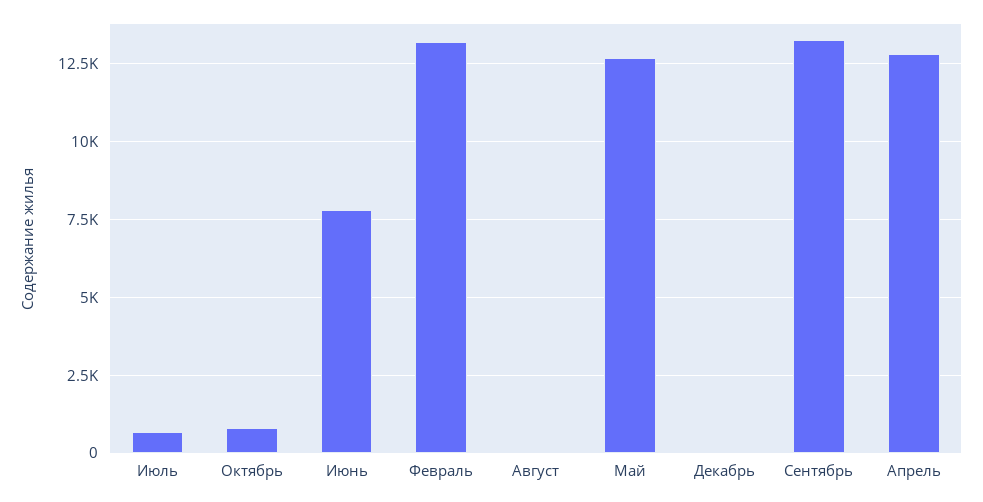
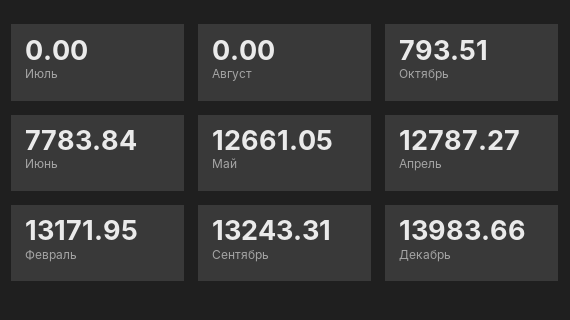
Июль: 750 -> 0
Декабрь: 0 -> 13983.66

